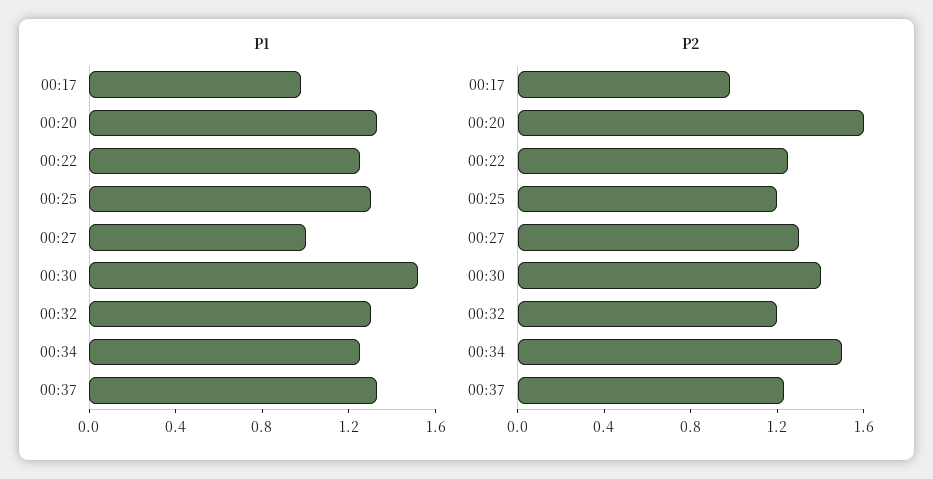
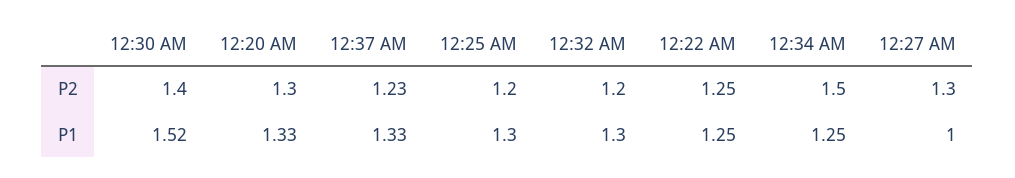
P1, 00:17: 1 -> none
P2, 00:17: 1 -> none
P2, 00:20: 1.6 -> 1.3

